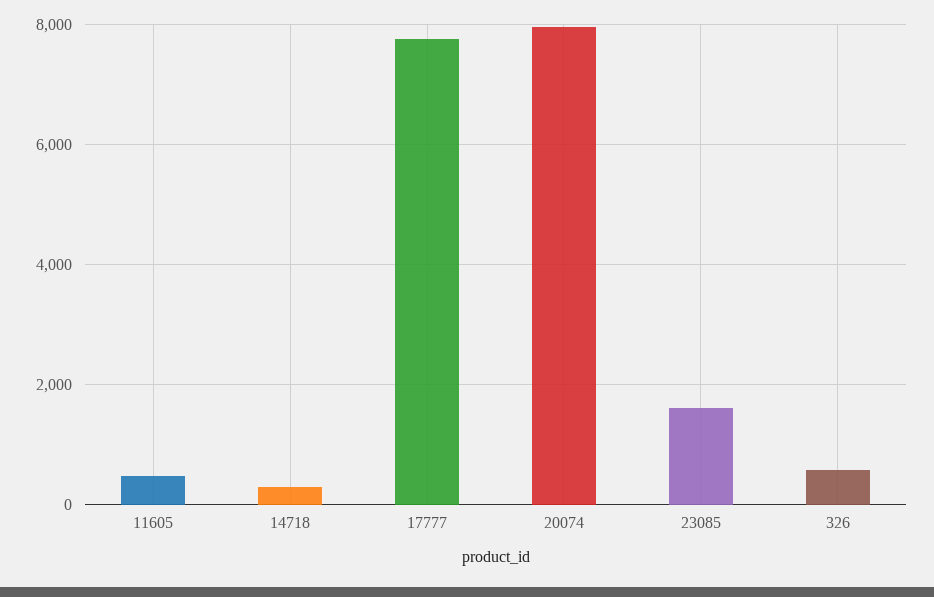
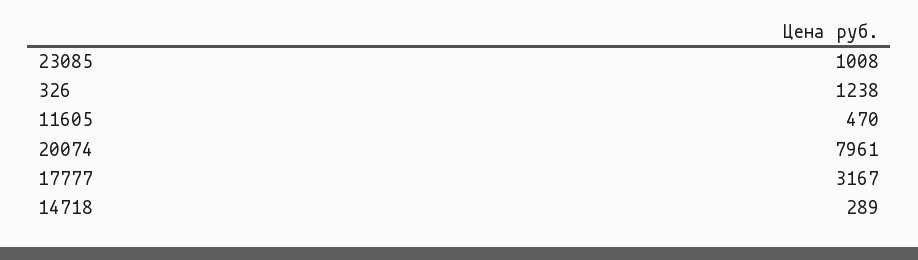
17777: 7800 -> 3167
23085: 1600 -> 1008
326: 600 -> 1238

